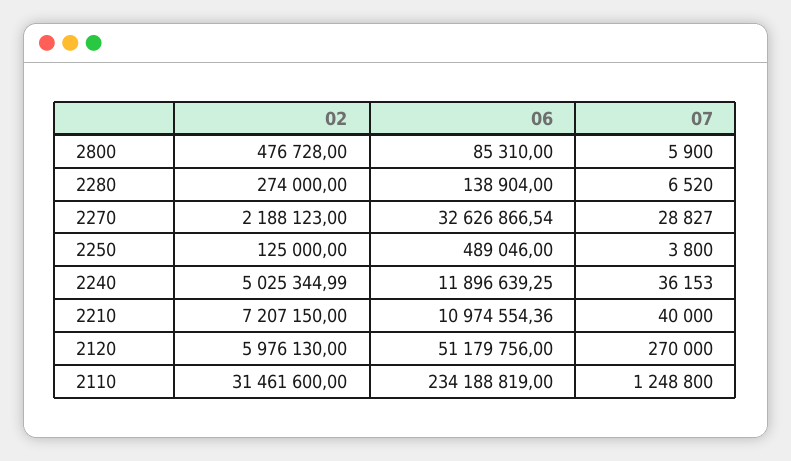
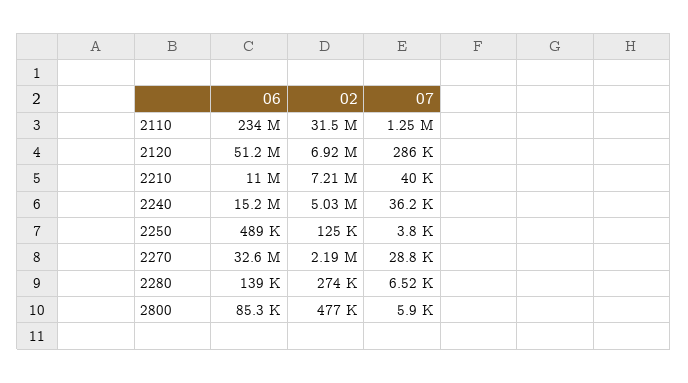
06, 2240: 11896639.25 -> 15200000
02, 2120: 5976130 -> 6920000
07, 2120: 270000 -> 286000

